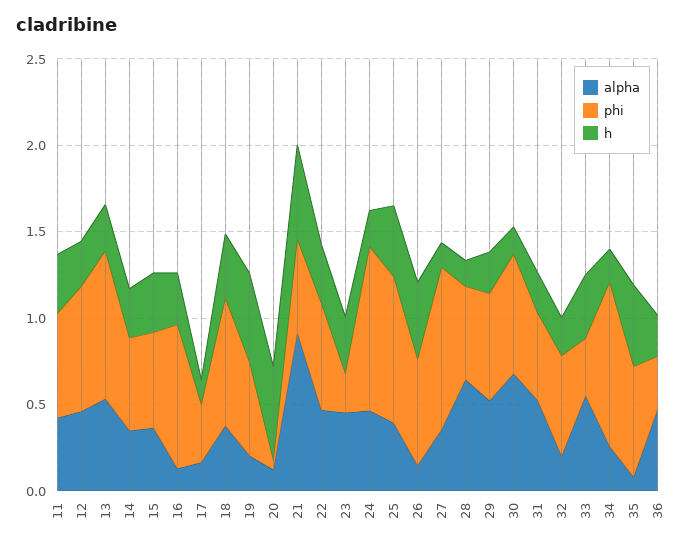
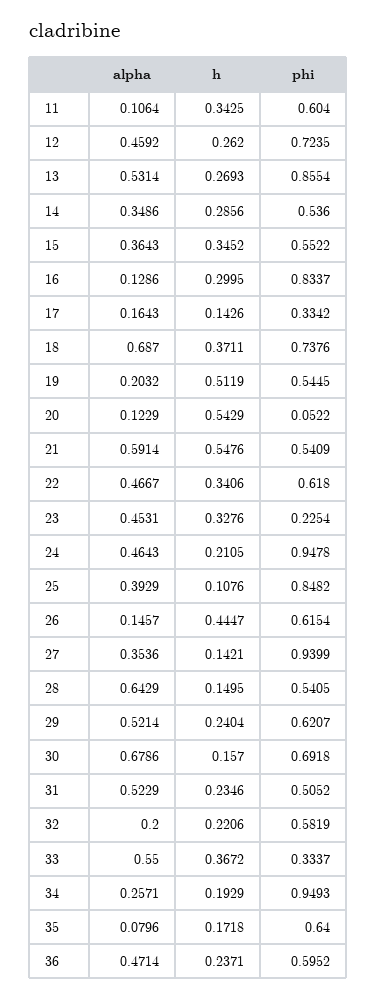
alpha, 11: 0.4 -> 0.1064
alpha, 18: 0.4 -> 0.687
alpha, 21: 0.9 -> 0.5914
h, 25: 0.4 -> 0.1076
h, 35: 0.5 -> 0.1718
phi, 36: 0.3 -> 0.5952

